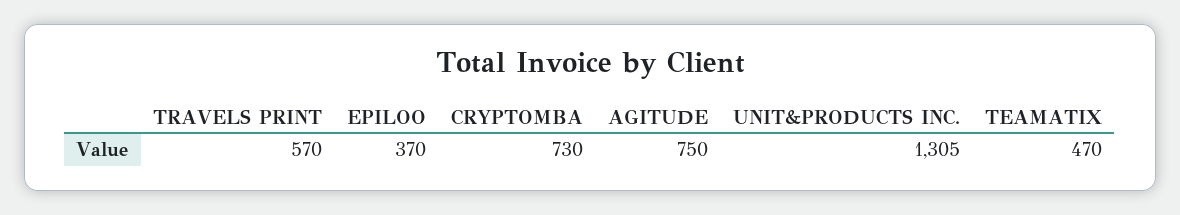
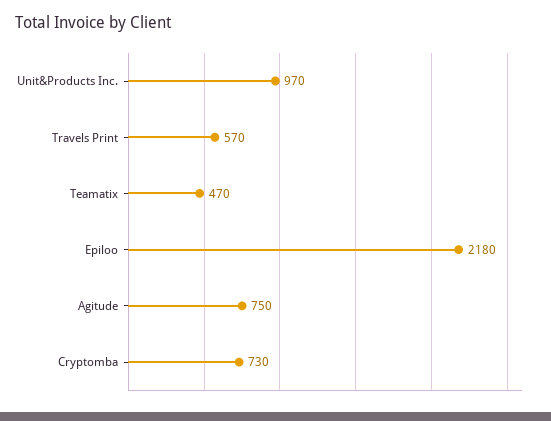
EPILOO: 370 -> 2180
UNIT&PRODUCTS INC.: 1305 -> 970

